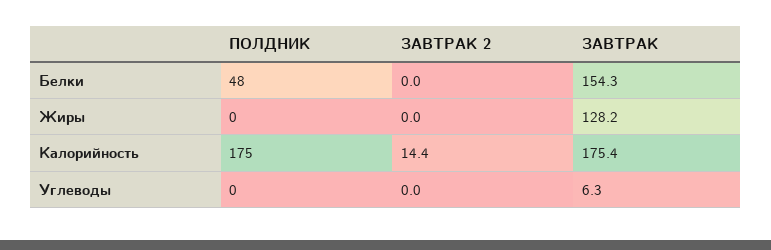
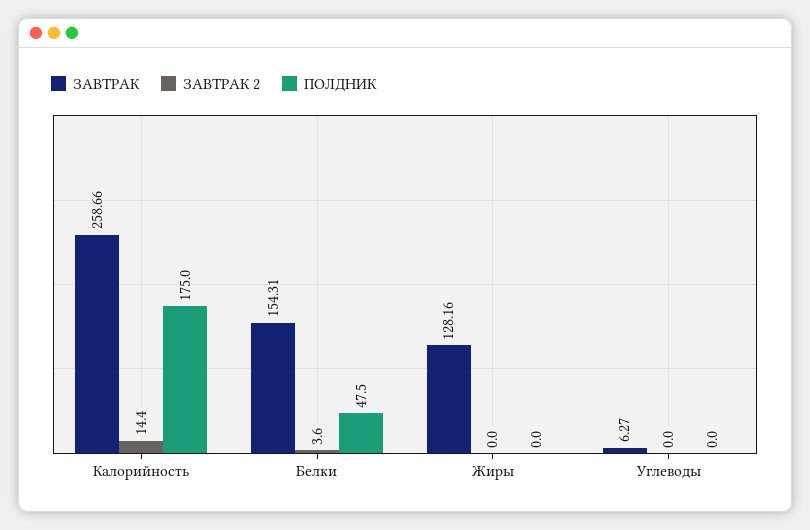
ЗАВТРАК 2, Белки: 0 -> 3.6
ЗАВТРАК, Калорийность: 175.4 -> 258.66

